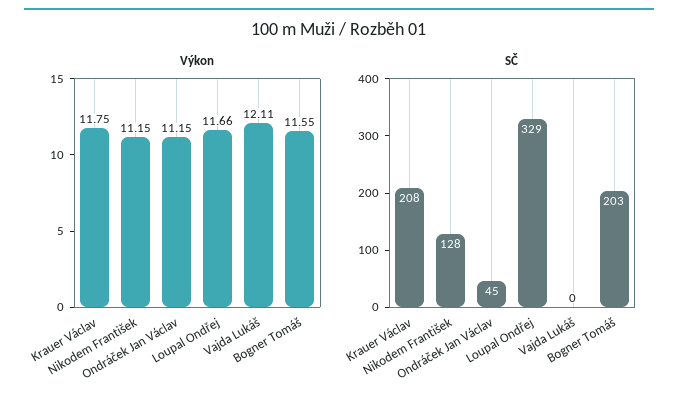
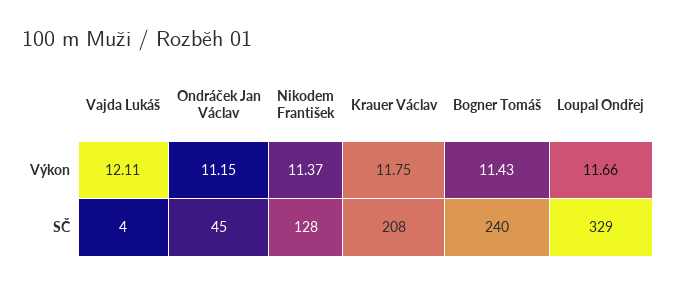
Výkon, Nikodem František: 11.15 -> 11.37
Výkon, Bogner Tomáš: 11.55 -> 11.43
SČ, Vajda Lukáš: 0 -> 4
SČ, Bogner Tomáš: 203 -> 240

